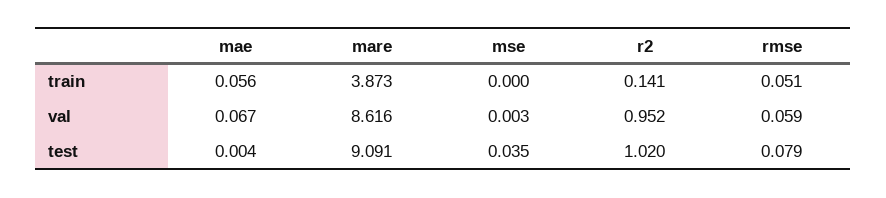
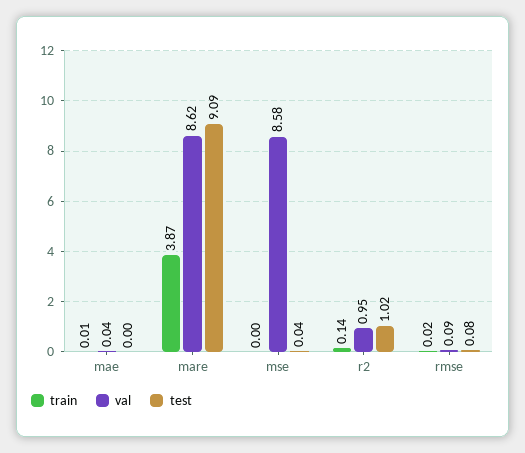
train, mae: 0.056 -> 0.01
train, rmse: 0.051 -> 0.02
val, mae: 0.067 -> 0.04
val, mse: 0.003 -> 8.58
val, rmse: 0.059 -> 0.09

